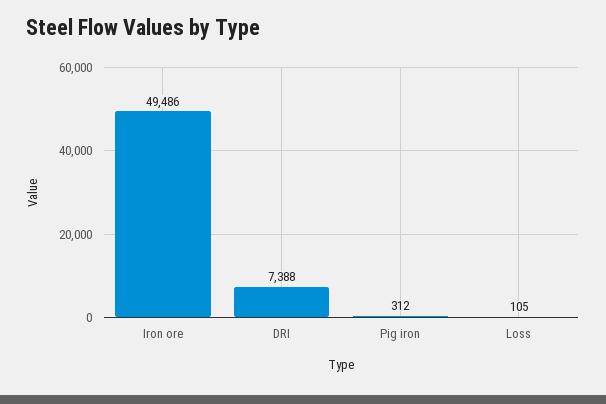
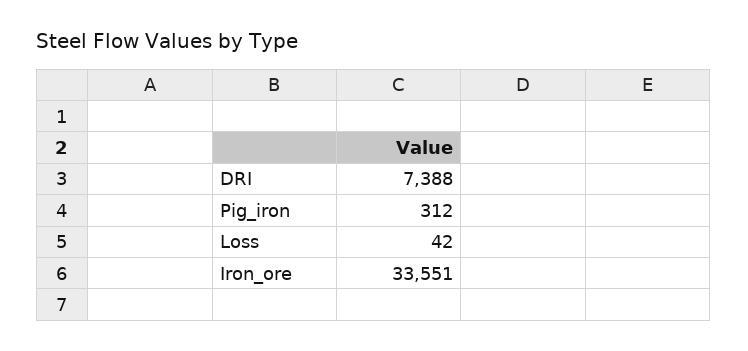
Iron ore: 49486 -> 33551
Loss: 105 -> 42

